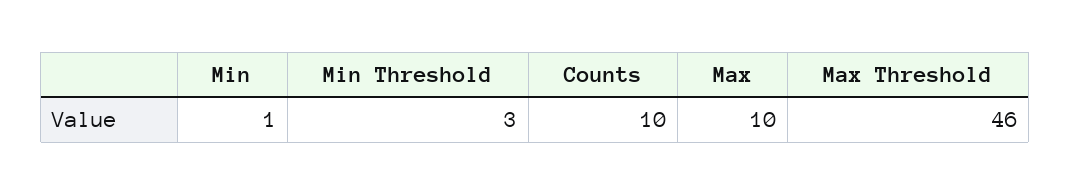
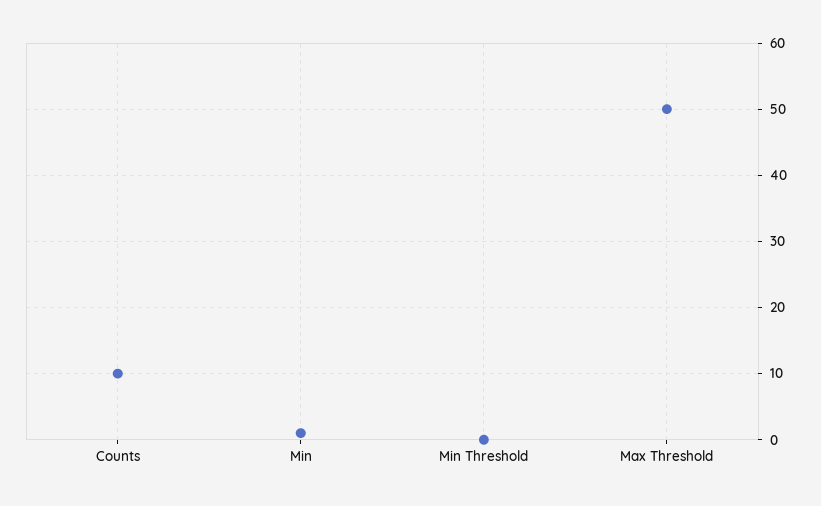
Min Threshold: 3 -> 0
Max: 10 -> none
Max Threshold: 46 -> 50

